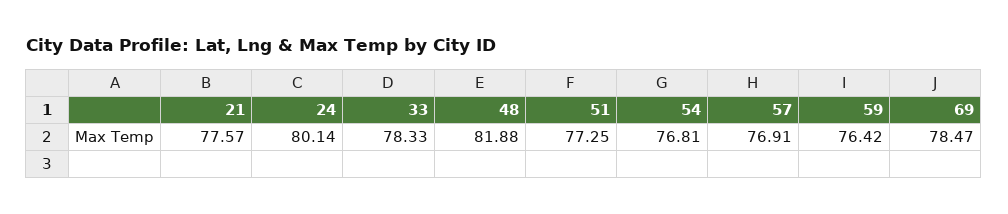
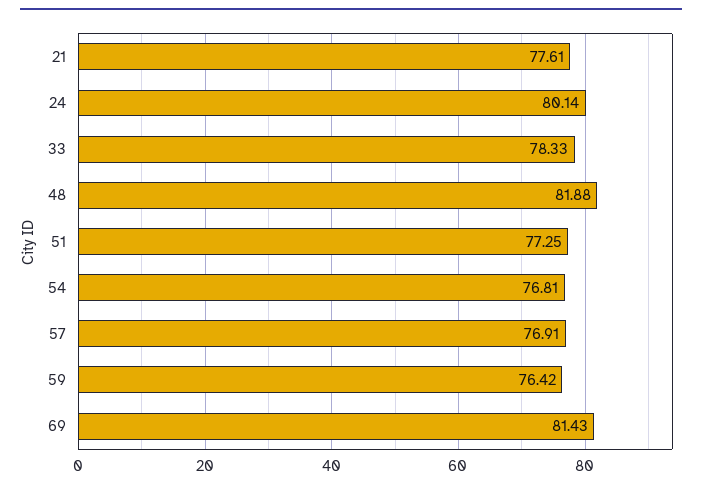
21: 77.57 -> 77.61
69: 78.47 -> 81.43

